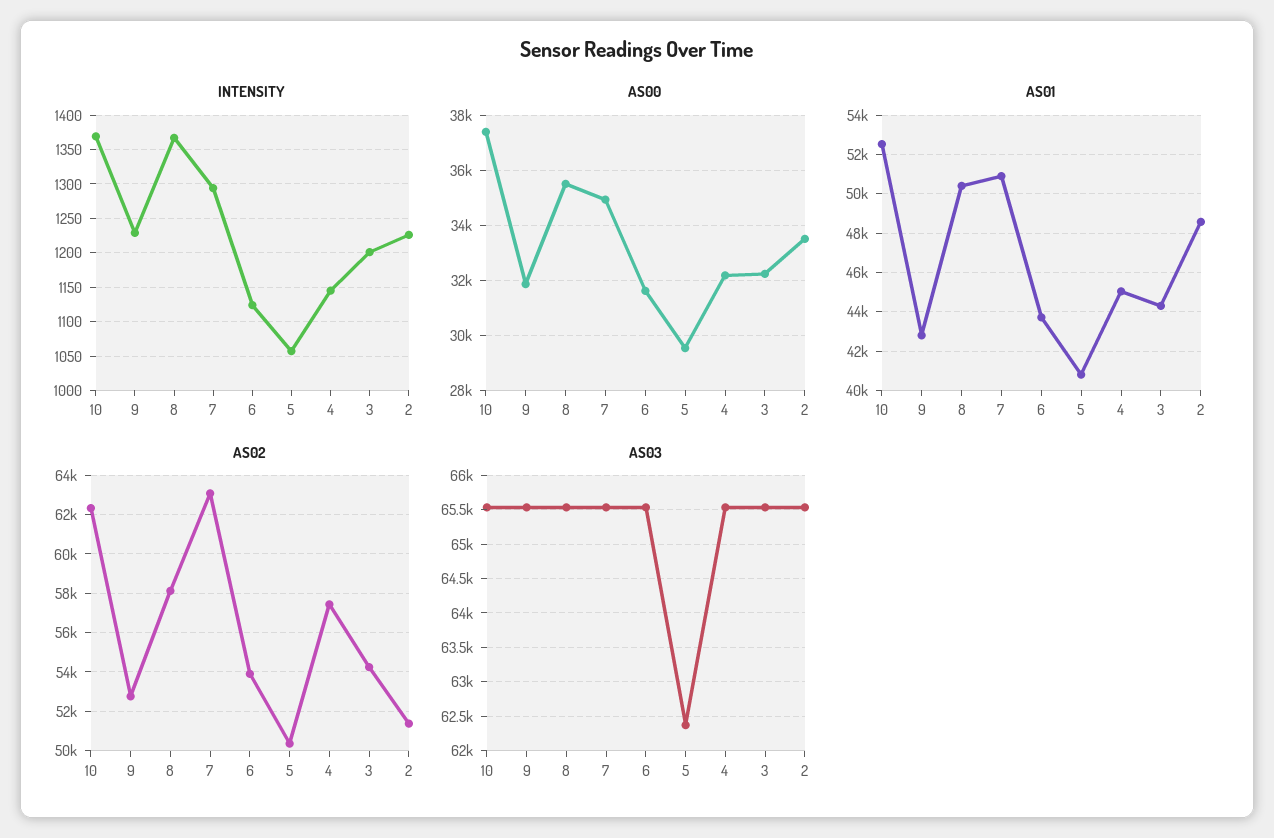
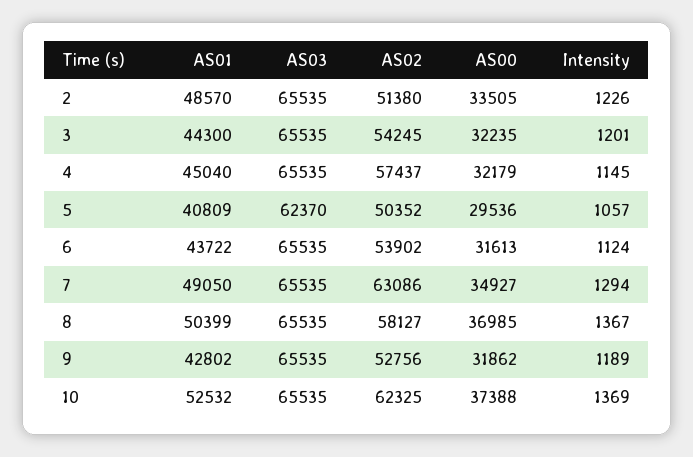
INTENSITY, 9: 1230 -> 1189
AS00, 8: 35500 -> 36985
AS01, 7: 51000 -> 49050

